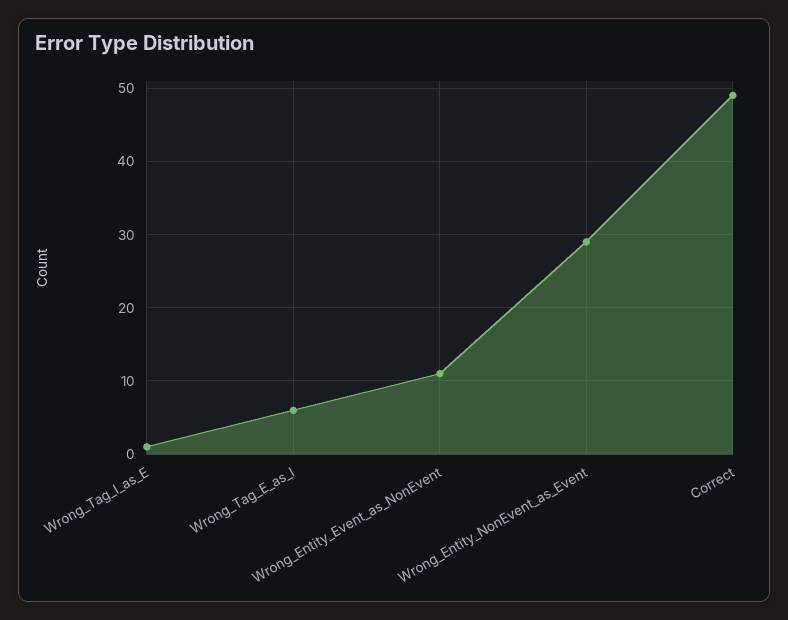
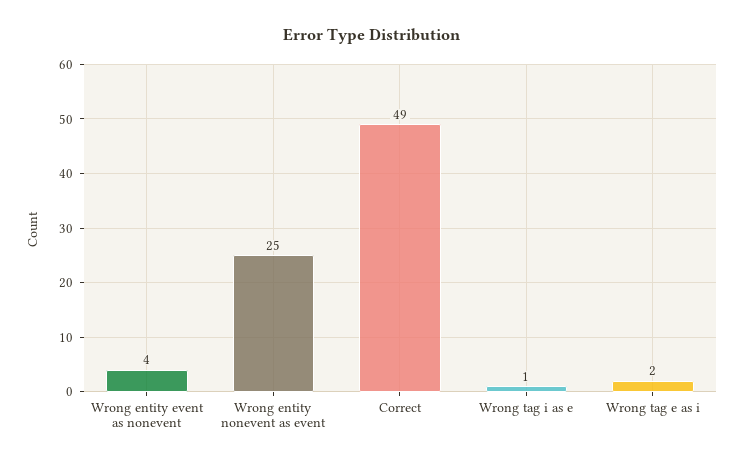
Wrong_Tag_E_as_I: 6 -> 2
Wrong_Entity_Event_as_NonEvent: 11 -> 4
Wrong_Entity_NonEvent_as_Event: 29 -> 25

